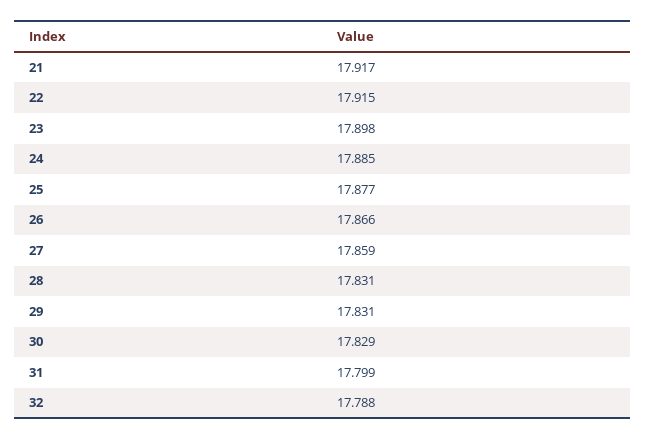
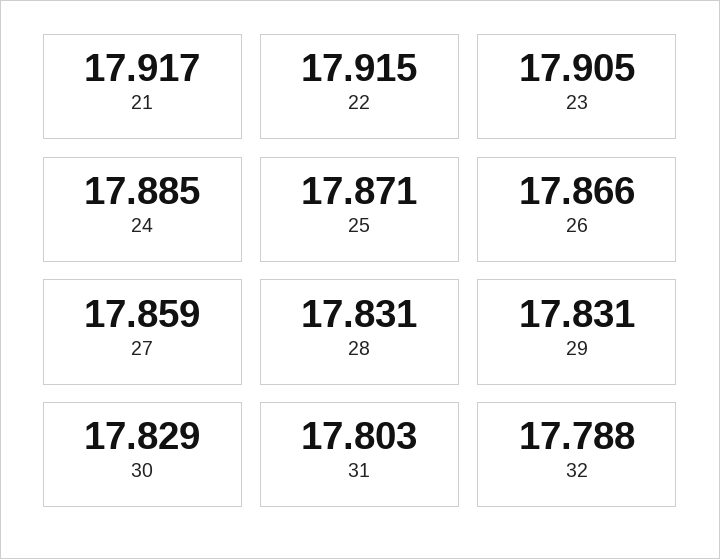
23: 17.898 -> 17.905
25: 17.877 -> 17.871
31: 17.799 -> 17.803

